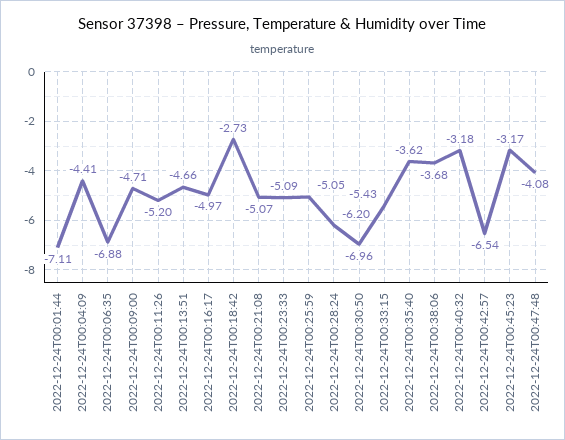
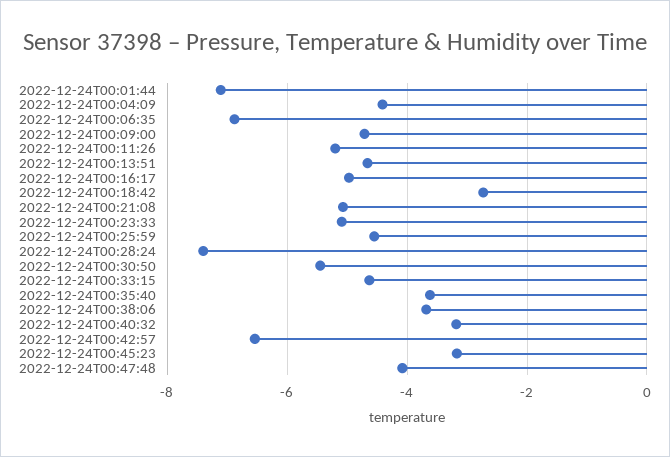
2022-12-24T00:25:59: -5.05 -> -4.6
2022-12-24T00:28:24: -6.2 -> -7.4
2022-12-24T00:30:50: -6.96 -> -5.4
2022-12-24T00:33:15: -5.43 -> -4.6

